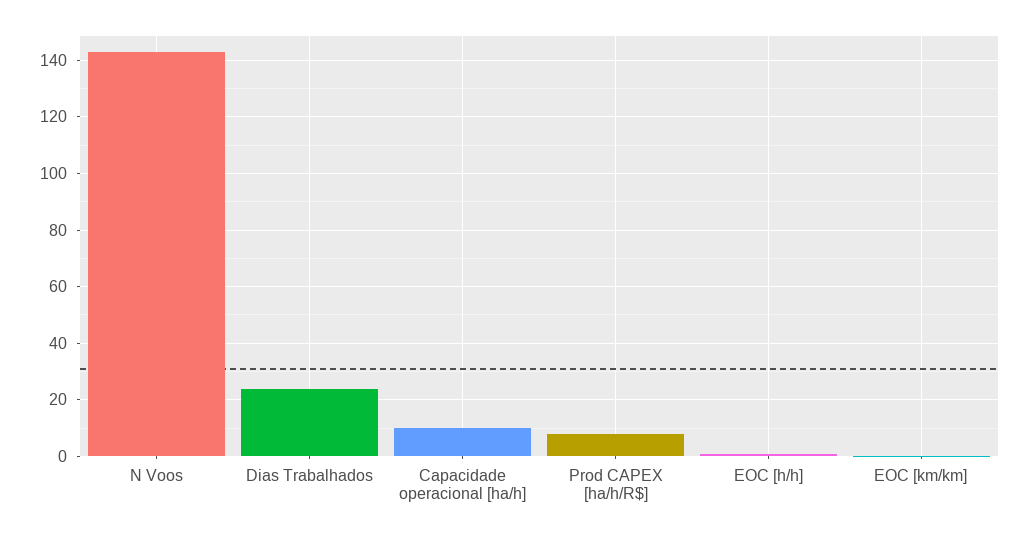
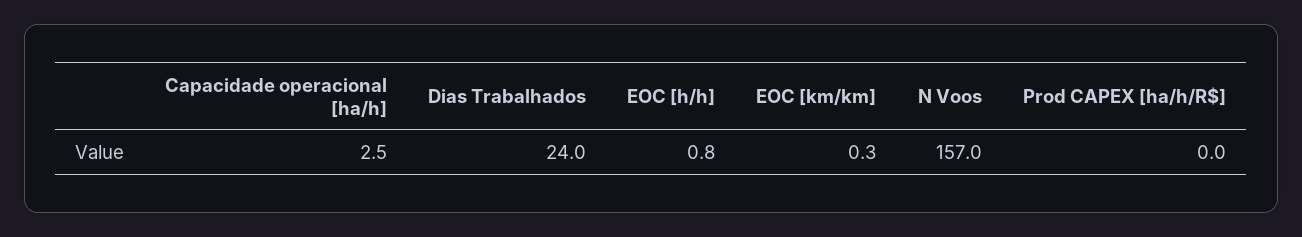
N Voos: 142.5 -> 157
Capacidade operacional [ha/h]: 10 -> 2.5
Prod CAPEX [ha/h/R$]: 7.5 -> 0

